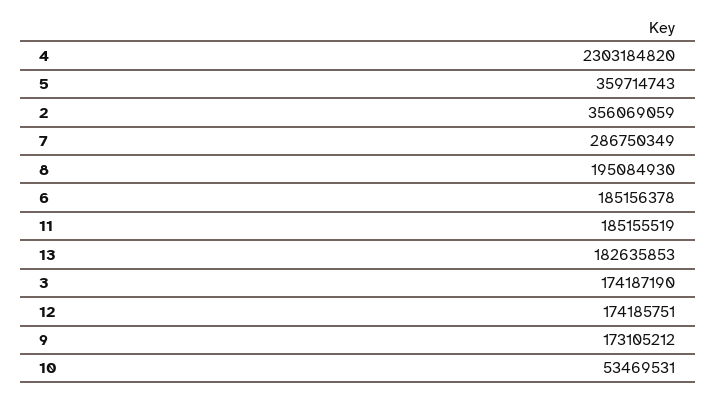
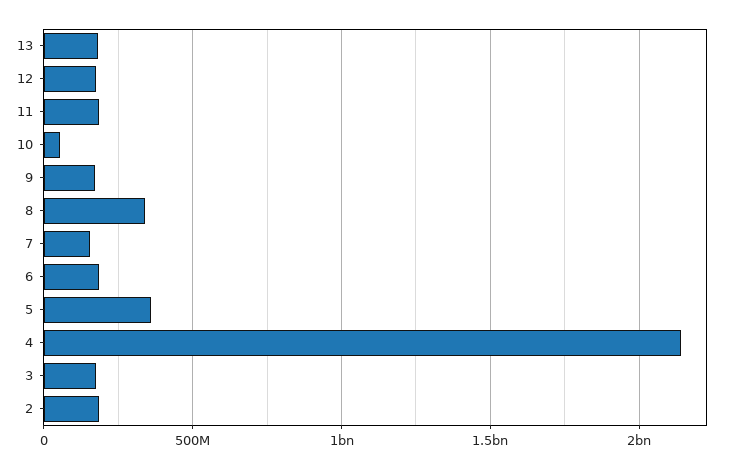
4: 2303184820 -> 2150000000
2: 356069059 -> 200000000
7: 286750349 -> 150000000
8: 195084930 -> 350000000

